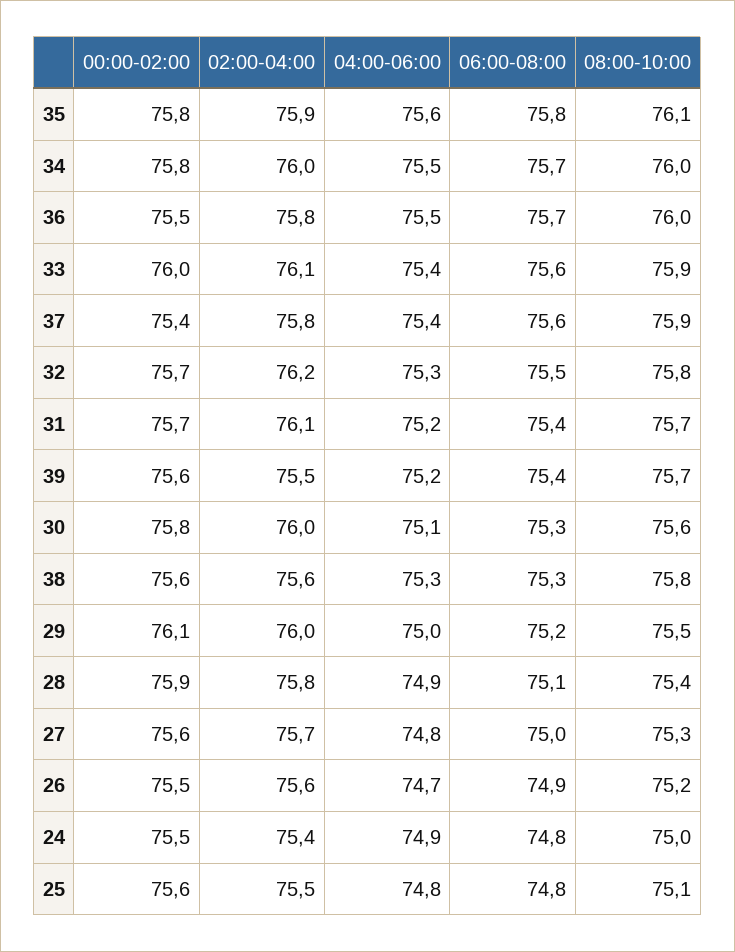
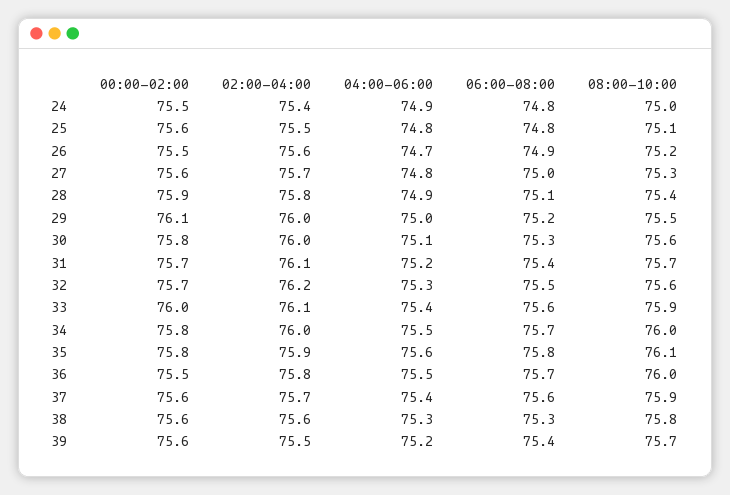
00:00-02:00, 37: 75.4 -> 75.6
02:00-04:00, 37: 75.8 -> 75.7
08:00-10:00, 32: 75.8 -> 75.6

